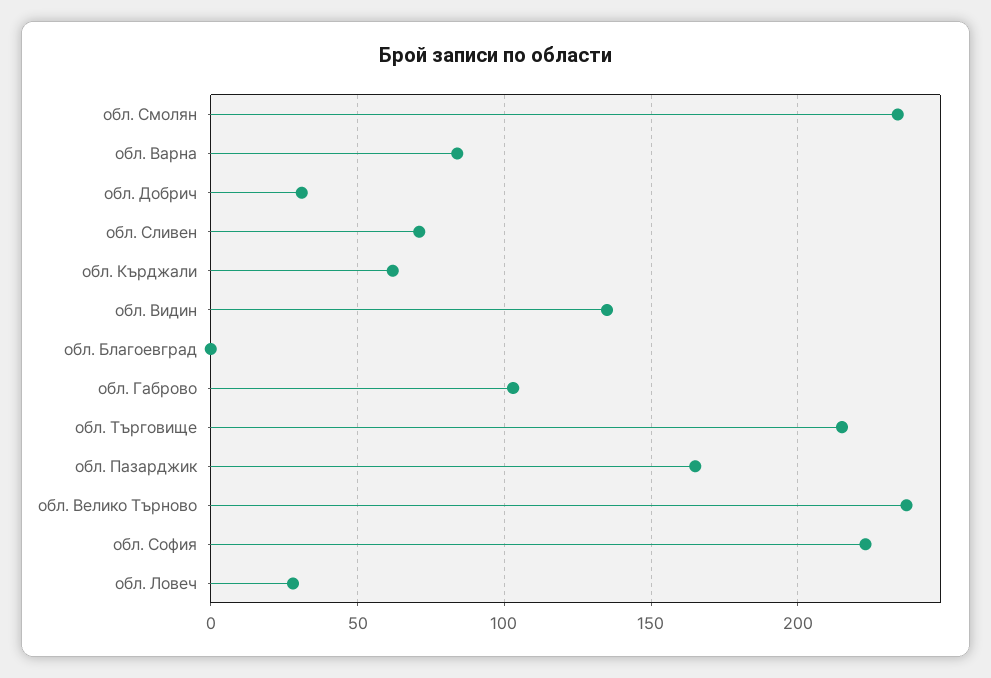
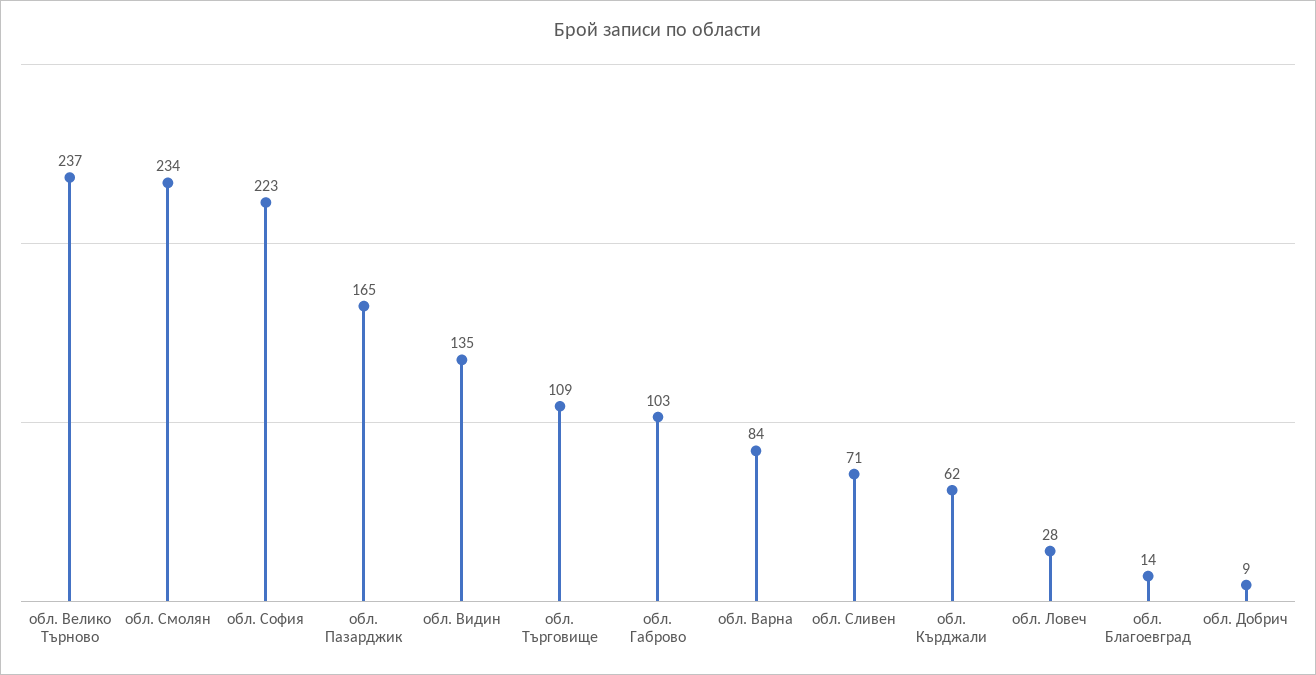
обл. Добрич: 30 -> 9
обл. Благоевград: 0 -> 14
обл. Търговище: 215 -> 109

